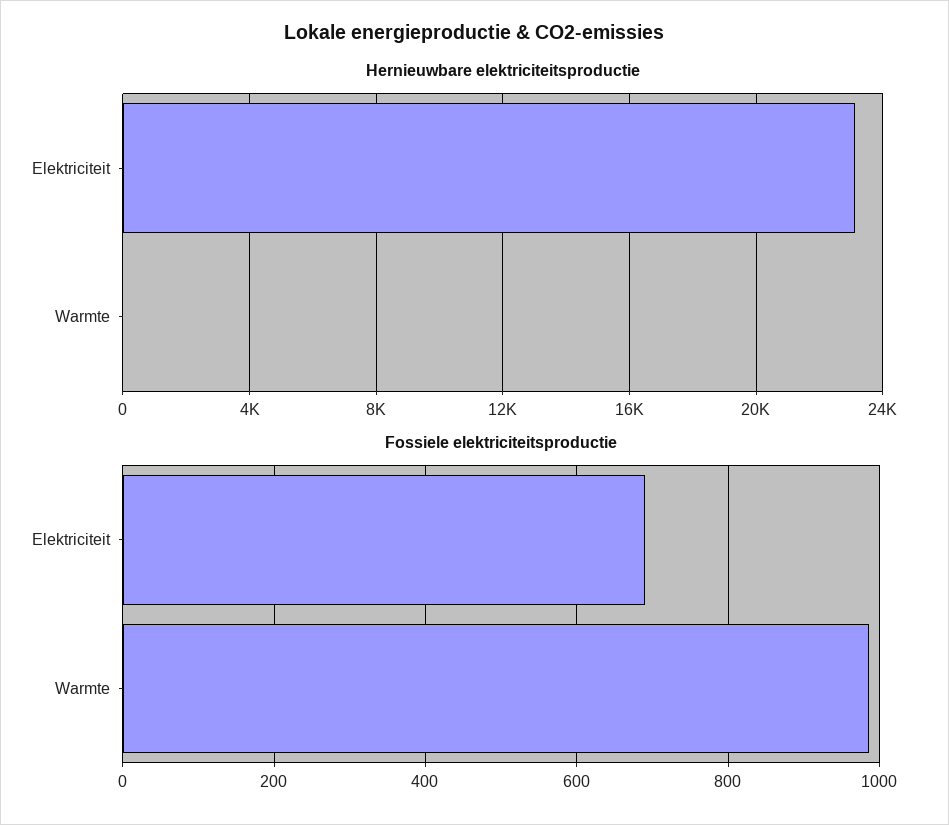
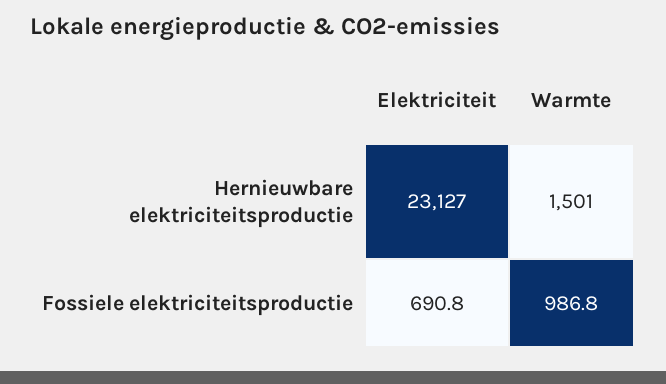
Hernieuwbare elektriciteitsproductie, Warmte: 0 -> 1501

